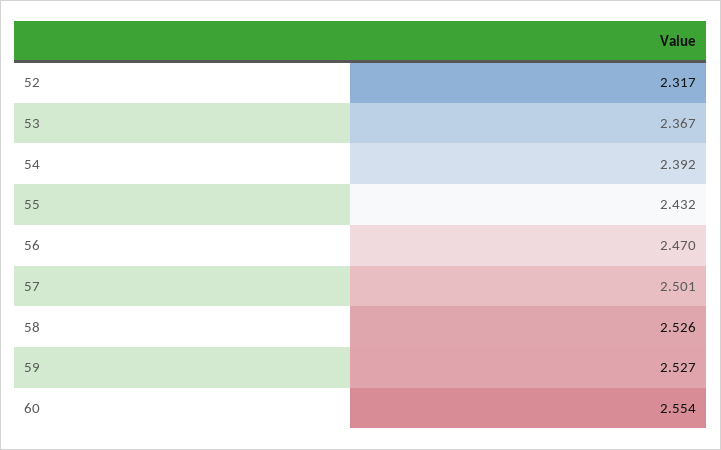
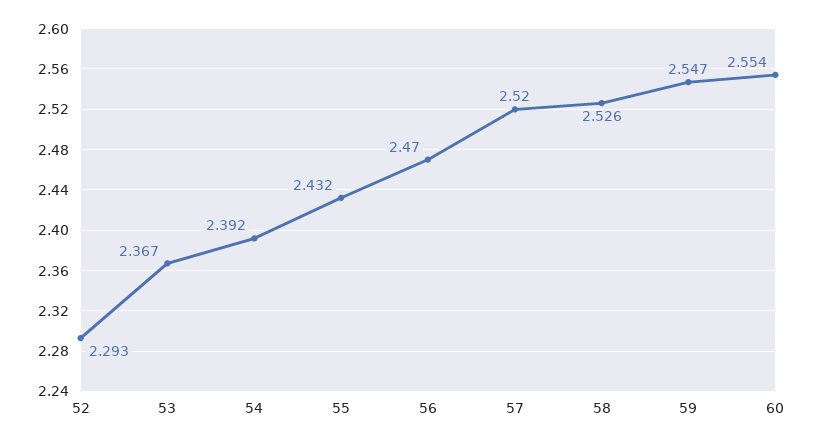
52: 2.317 -> 2.293
57: 2.501 -> 2.52
59: 2.527 -> 2.547

